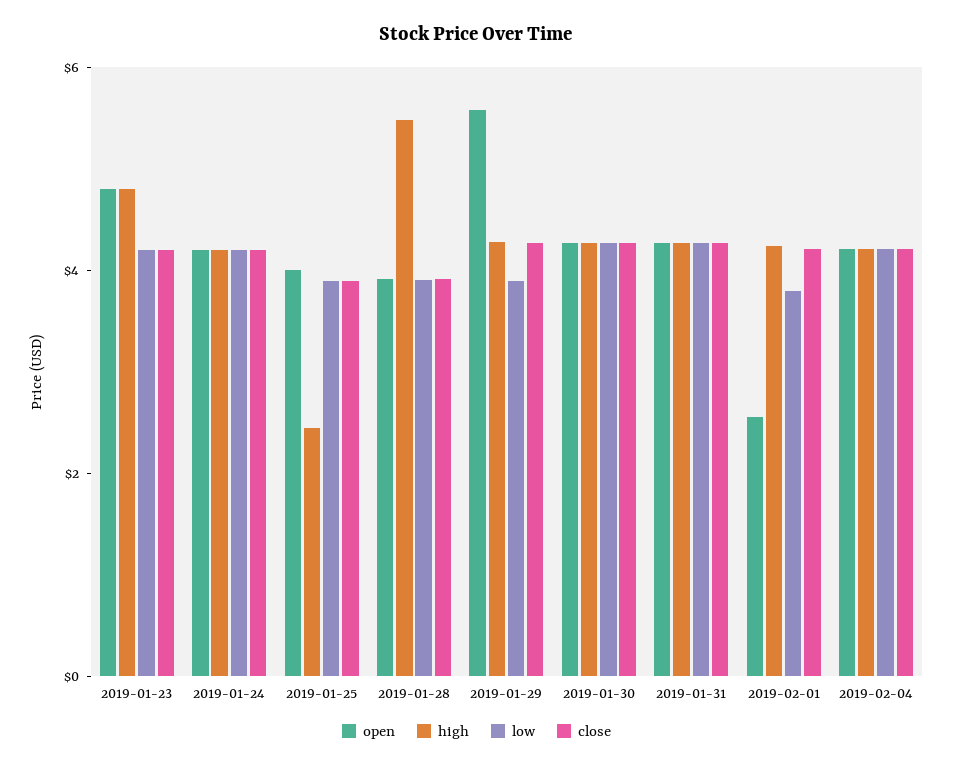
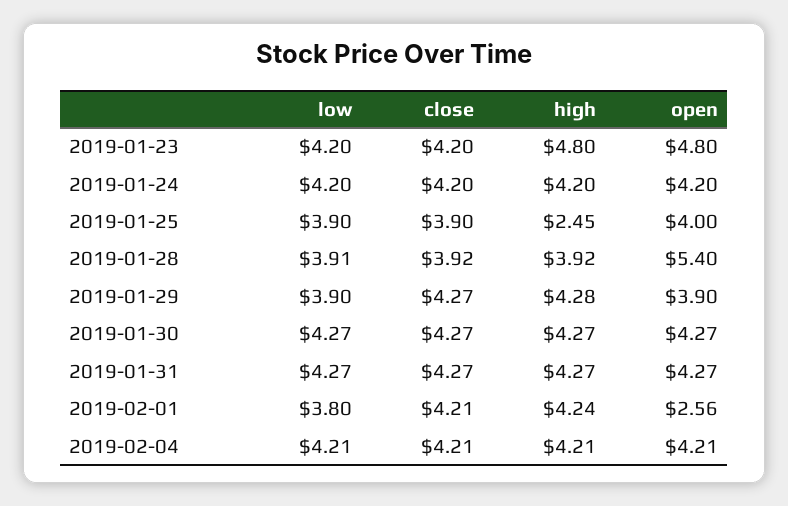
open, 2019-01-28: 4 -> 5.4
high, 2019-01-28: 5.5 -> 3.92
open, 2019-01-29: 5.5 -> 3.9

